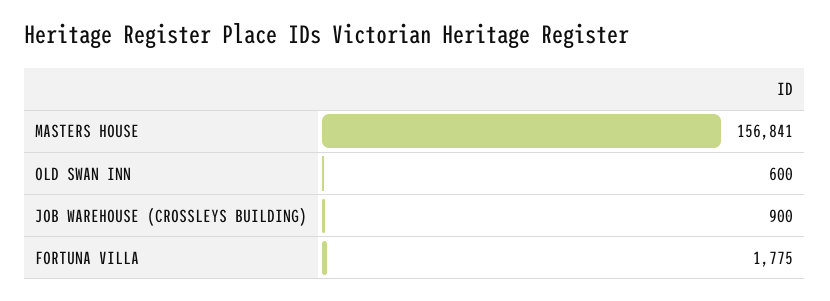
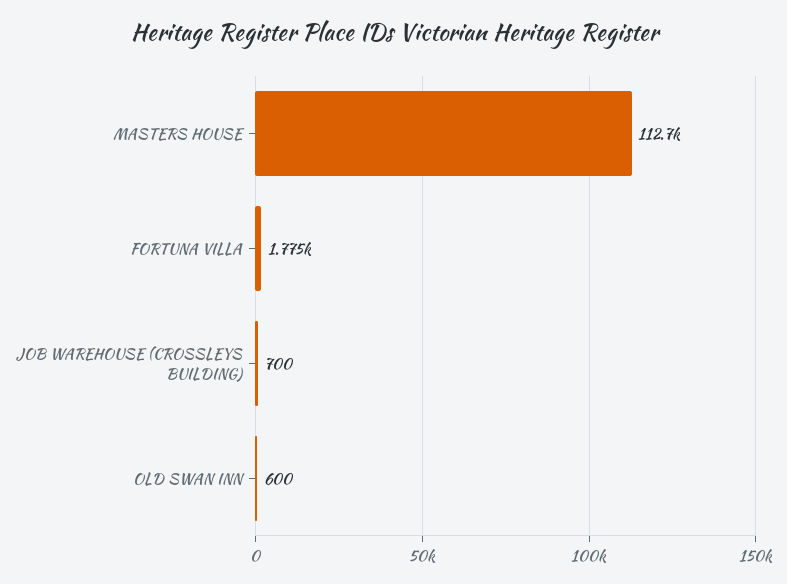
MASTERS HOUSE: 156841 -> 112700
JOB WAREHOUSE (CROSSLEYS BUILDING): 900 -> 700

